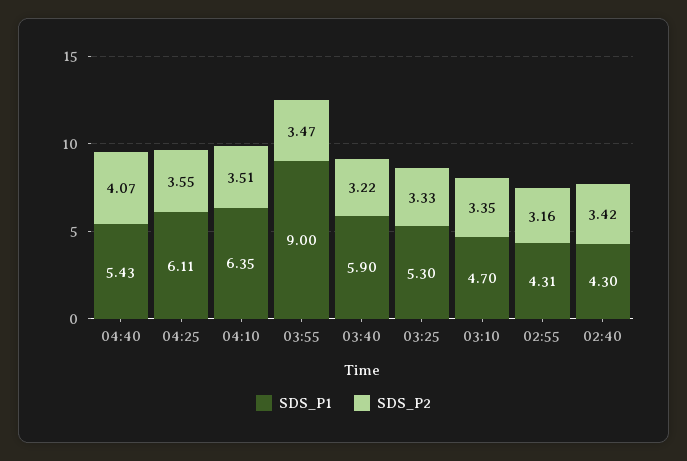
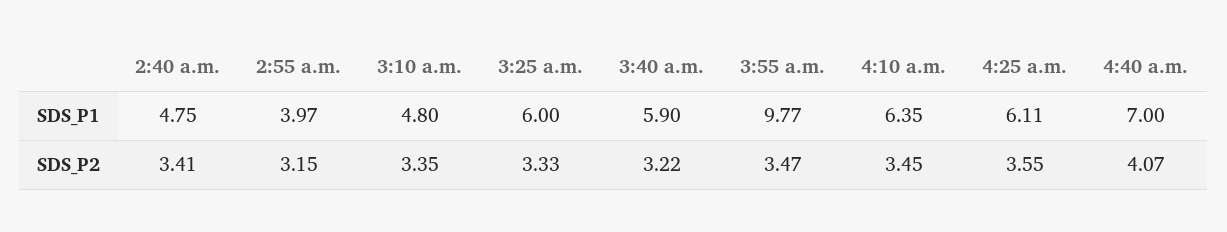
SDS_P1, 04:40: 5.43 -> 7
SDS_P2, 04:10: 3.51 -> 3.45
SDS_P1, 03:55: 9 -> 9.77
SDS_P1, 03:25: 5.3 -> 6
SDS_P1, 03:10: 4.7 -> 4.8
SDS_P1, 02:55: 4.31 -> 3.97
SDS_P2, 02:55: 3.16 -> 3.15
SDS_P1, 02:40: 4.3 -> 4.75
SDS_P2, 02:40: 3.42 -> 3.41

